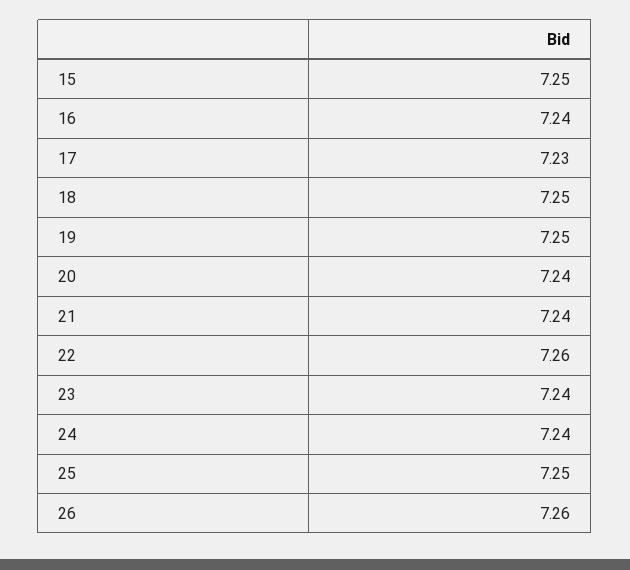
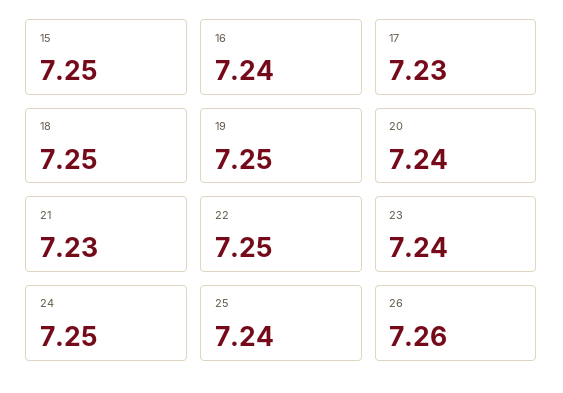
21: 7.24 -> 7.23
22: 7.26 -> 7.25
24: 7.24 -> 7.25
25: 7.25 -> 7.24

